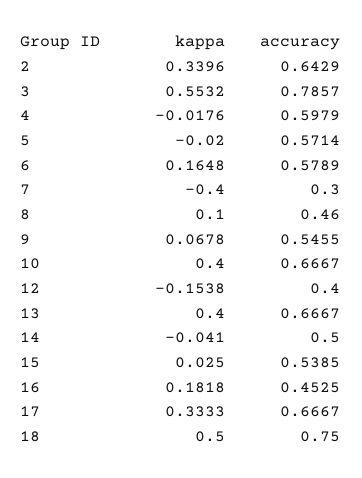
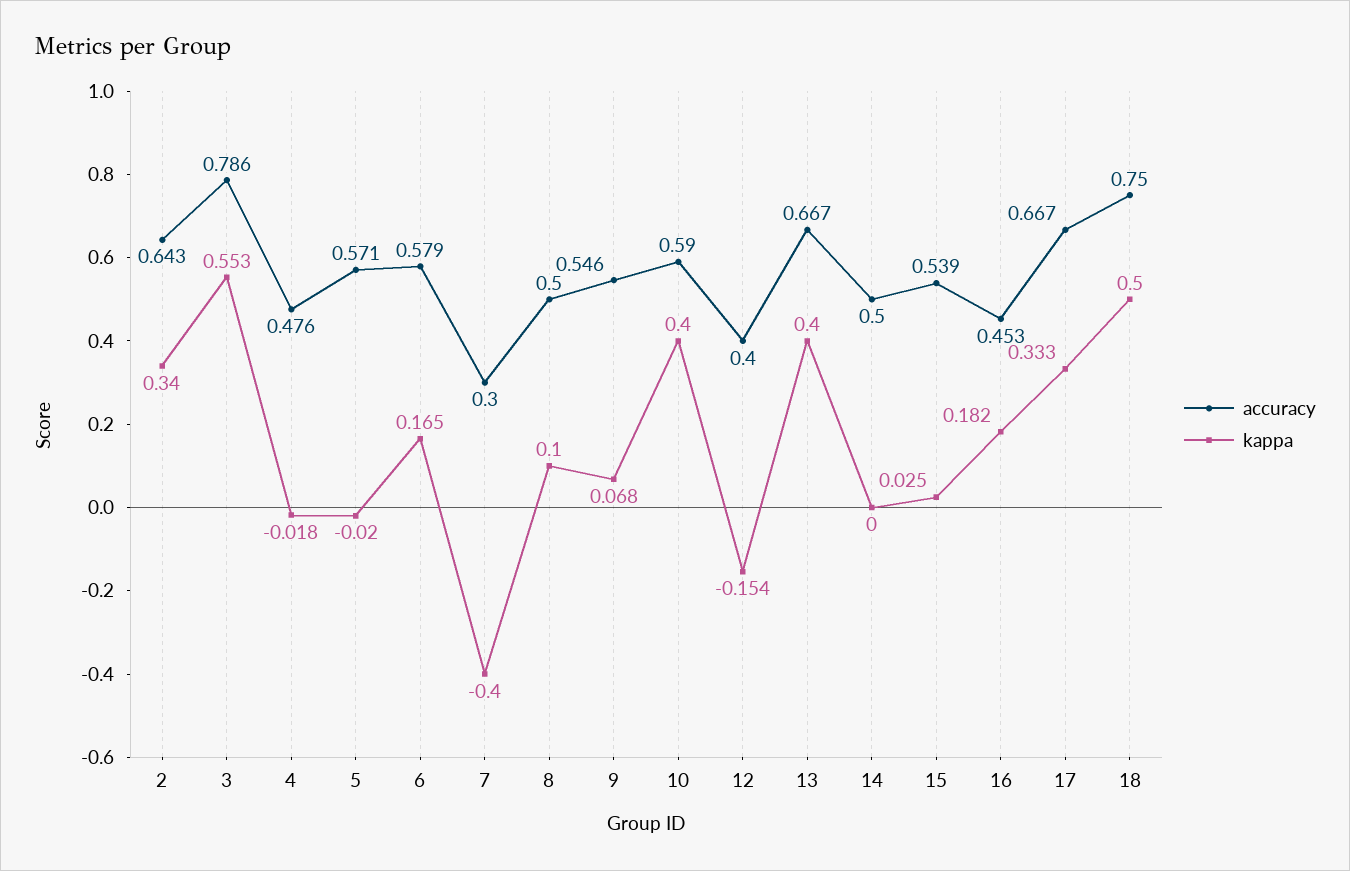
accuracy, 4: 0.5979 -> 0.476
accuracy, 8: 0.46 -> 0.5
accuracy, 10: 0.6667 -> 0.59
kappa, 14: -0.041 -> 0

